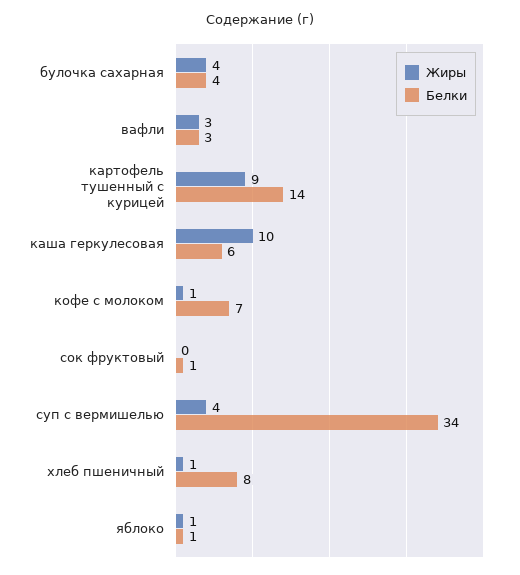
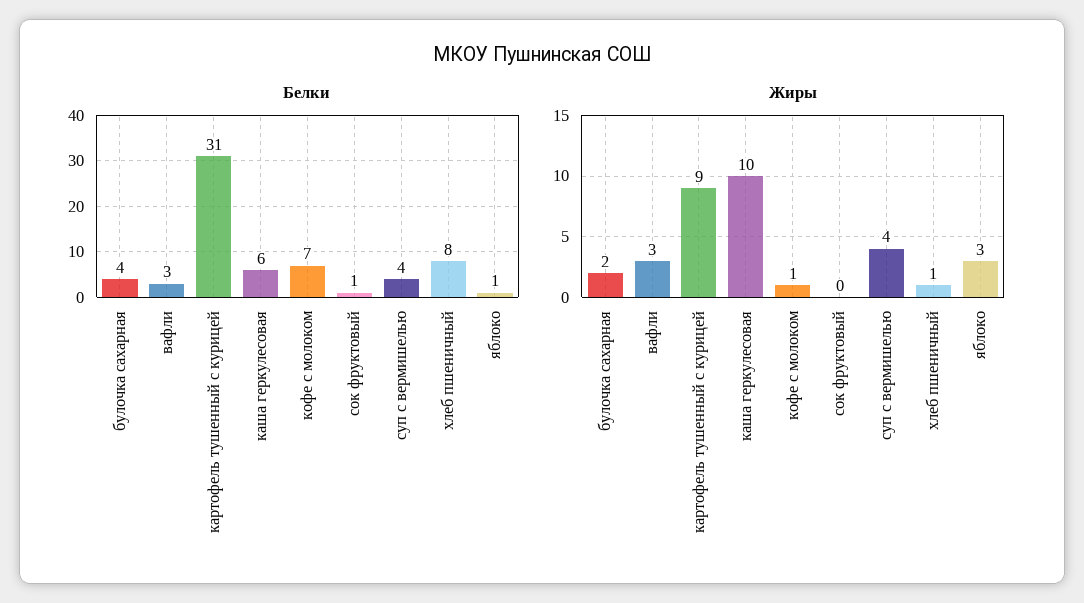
Жиры, булочка сахарная: 4 -> 2
Белки, картофель тушенный с курицей: 14 -> 31
Белки, суп с вермишелью: 34 -> 4
Жиры, яблоко: 1 -> 3

